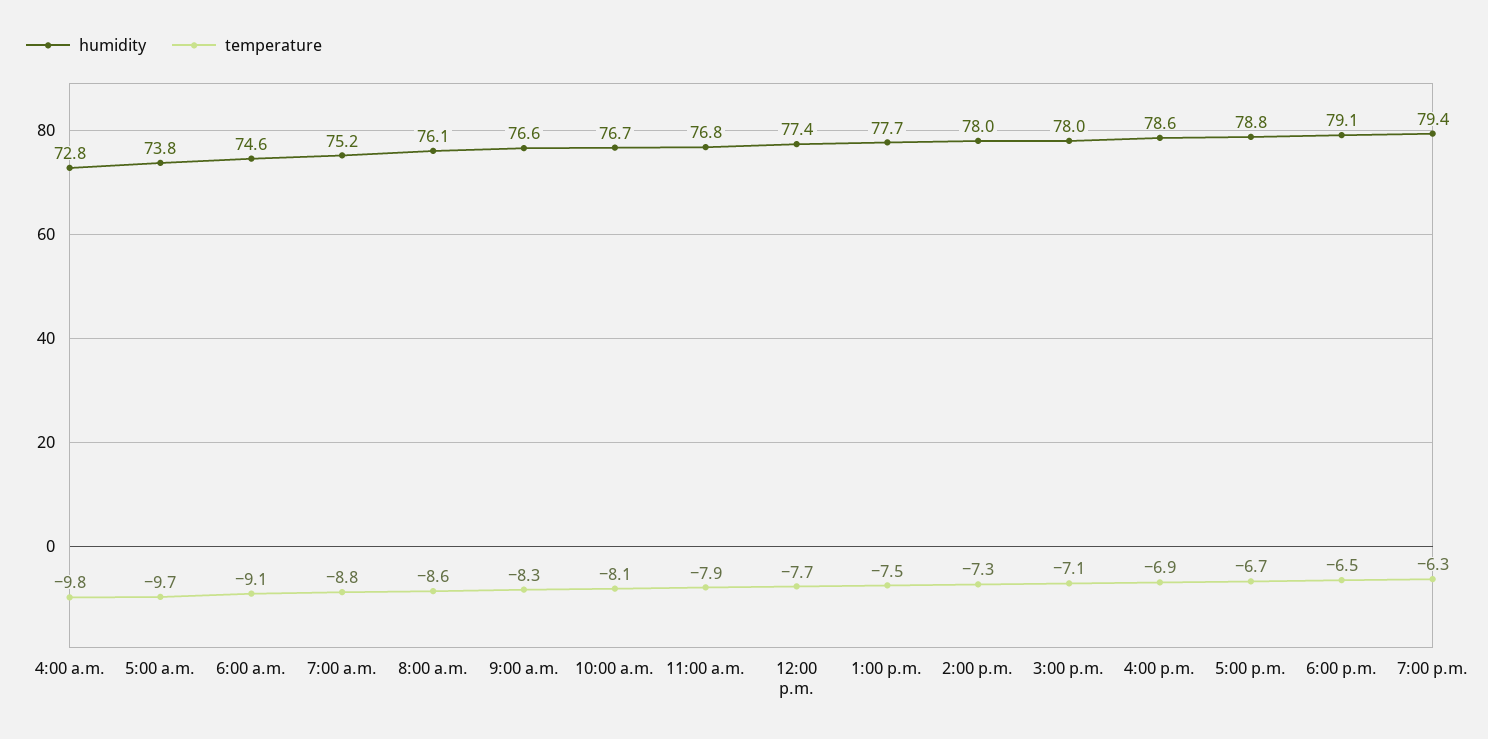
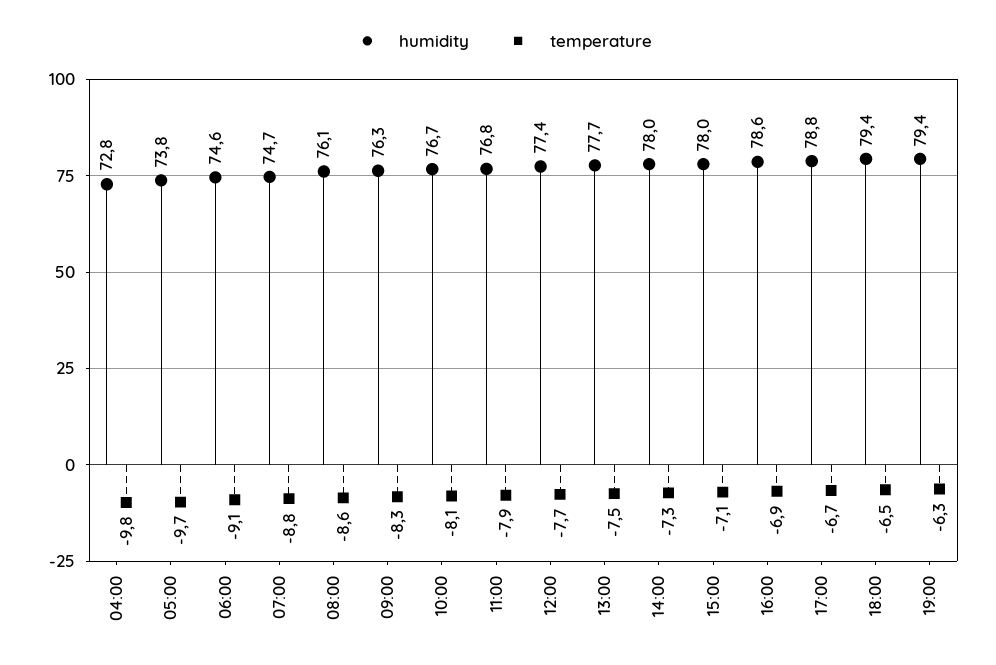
humidity, 7:00 a.m.: 75.2 -> 74.7
humidity, 9:00 a.m.: 76.6 -> 76.3
humidity, 6:00 p.m.: 79.1 -> 79.4

